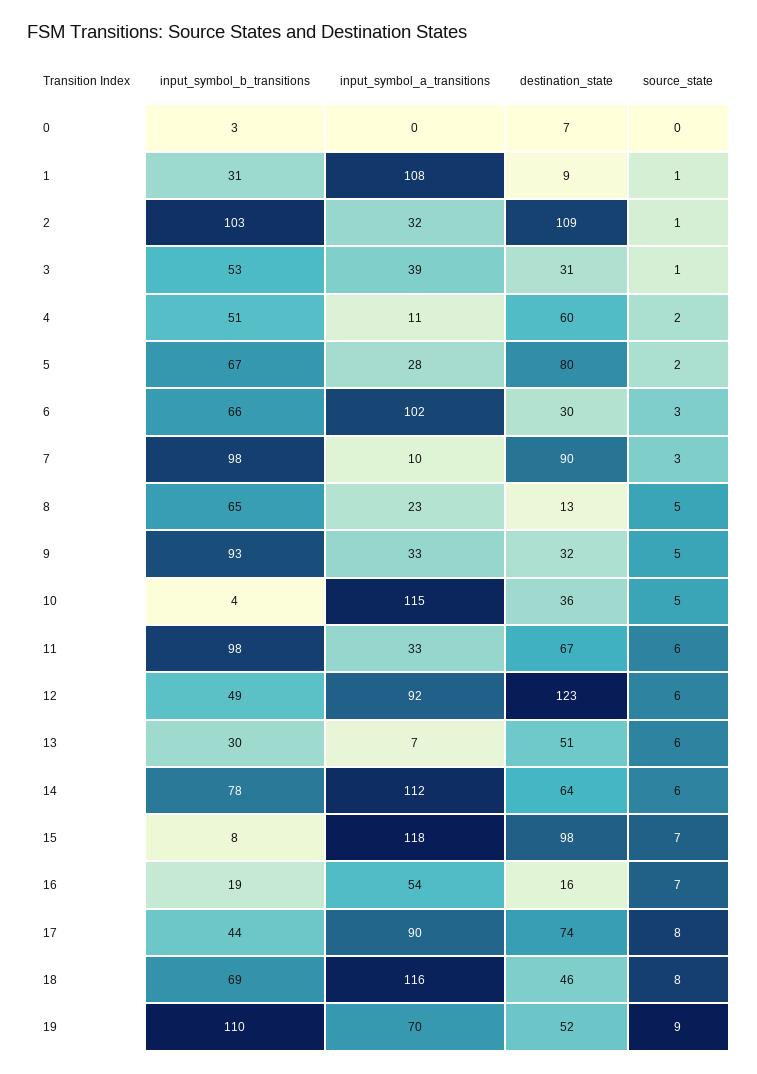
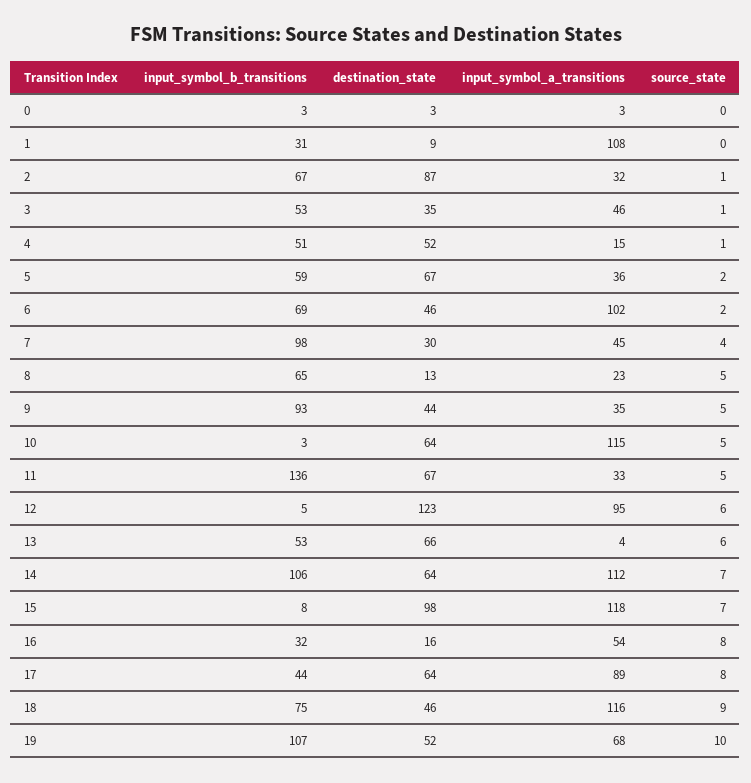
input_symbol_a_transitions, 0: 0 -> 3
destination_state, 0: 7 -> 3
source_state, 1: 1 -> 0
input_symbol_b_transitions, 2: 103 -> 67
destination_state, 2: 109 -> 87
input_symbol_a_transitions, 3: 39 -> 46
destination_state, 3: 31 -> 35
input_symbol_a_transitions, 4: 11 -> 15
destination_state, 4: 60 -> 52
source_state, 4: 2 -> 1
input_symbol_b_transitions, 5: 67 -> 59
input_symbol_a_transitions, 5: 28 -> 36
destination_state, 5: 80 -> 67
input_symbol_b_transitions, 6: 66 -> 69
destination_state, 6: 30 -> 46
source_state, 6: 3 -> 2
input_symbol_a_transitions, 7: 10 -> 45
destination_state, 7: 90 -> 30
source_state, 7: 3 -> 4
input_symbol_a_transitions, 9: 33 -> 35
destination_state, 9: 32 -> 44
input_symbol_b_transitions, 10: 4 -> 3
destination_state, 10: 36 -> 64
input_symbol_b_transitions, 11: 98 -> 136
source_state, 11: 6 -> 5
input_symbol_b_transitions, 12: 49 -> 5
input_symbol_a_transitions, 12: 92 -> 95
input_symbol_b_transitions, 13: 30 -> 53
input_symbol_a_transitions, 13: 7 -> 4
destination_state, 13: 51 -> 66
input_symbol_b_transitions, 14: 78 -> 106
source_state, 14: 6 -> 7
input_symbol_b_transitions, 16: 19 -> 32
source_state, 16: 7 -> 8
input_symbol_a_transitions, 17: 90 -> 89
destination_state, 17: 74 -> 64
input_symbol_b_transitions, 18: 69 -> 75
source_state, 18: 8 -> 9
input_symbol_b_transitions, 19: 110 -> 107
input_symbol_a_transitions, 19: 70 -> 68
source_state, 19: 9 -> 10

